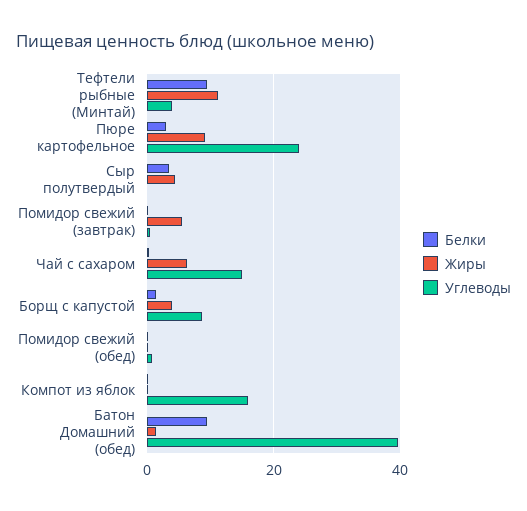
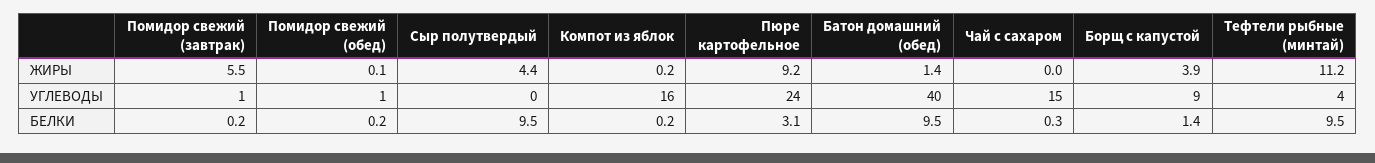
Белки, Сыр полутвердый: 4 -> 9.5
Жиры, Чай с сахаром: 6 -> 0

